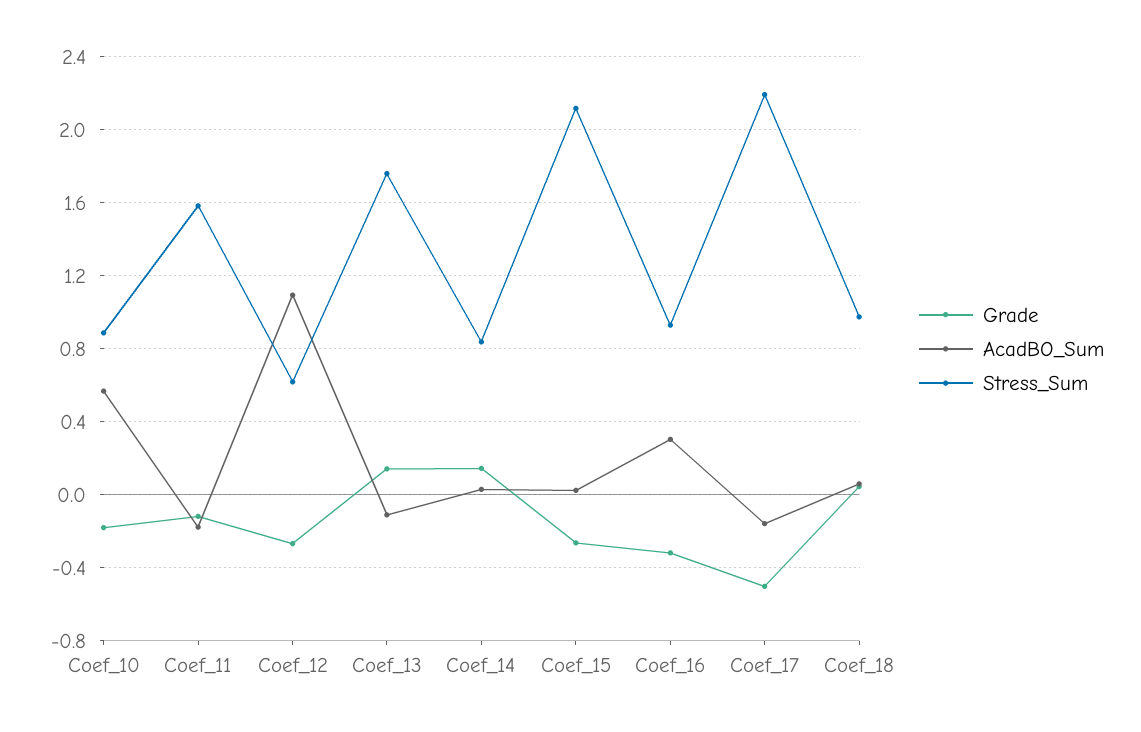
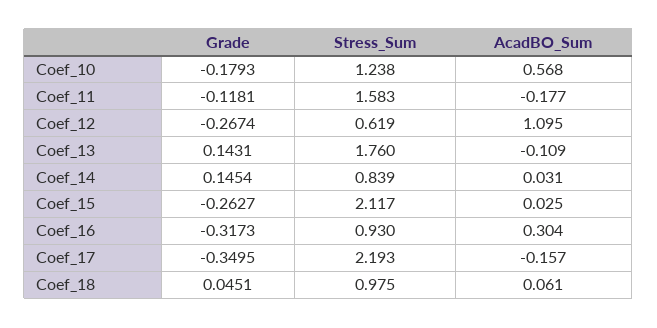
Stress_Sum, Coef_10: 0.9 -> 1.238
Grade, Coef_17: -0.5 -> -0.3495

